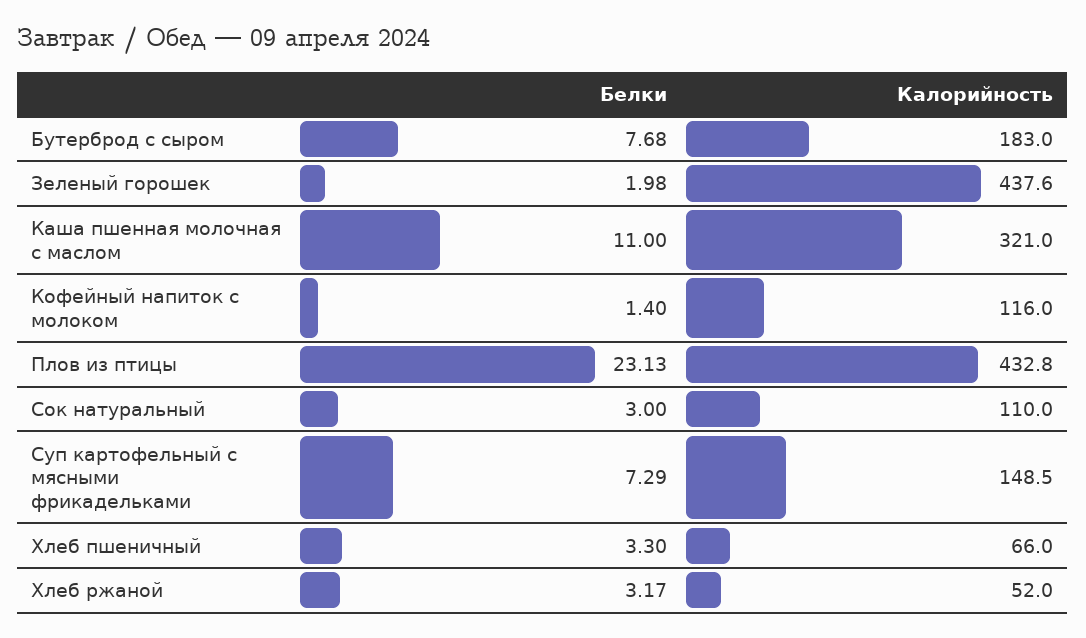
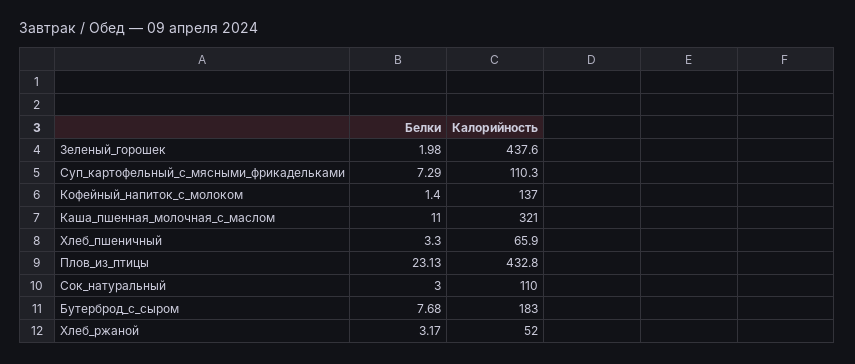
Калорийность, Кофейный напиток с молоком: 116 -> 137
Калорийность, Суп картофельный с мясными фрикадельками: 148.5 -> 110.3
Калорийность, Хлеб пшеничный: 66 -> 65.9

